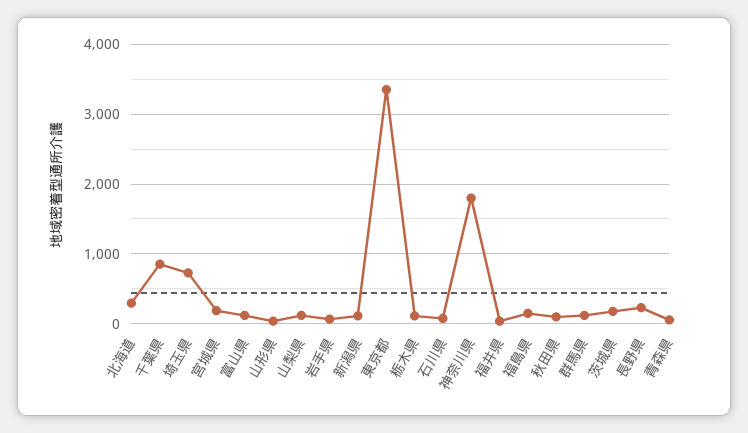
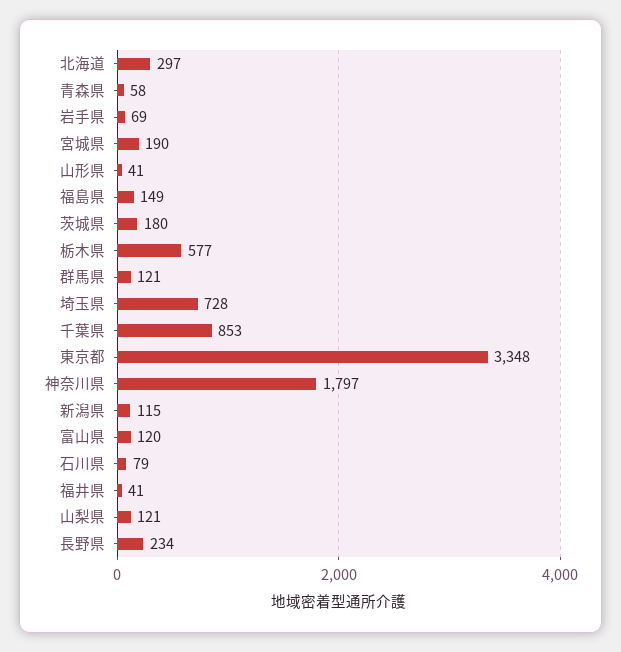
栃木県: 100 -> 577
秋田県: 100 -> none

